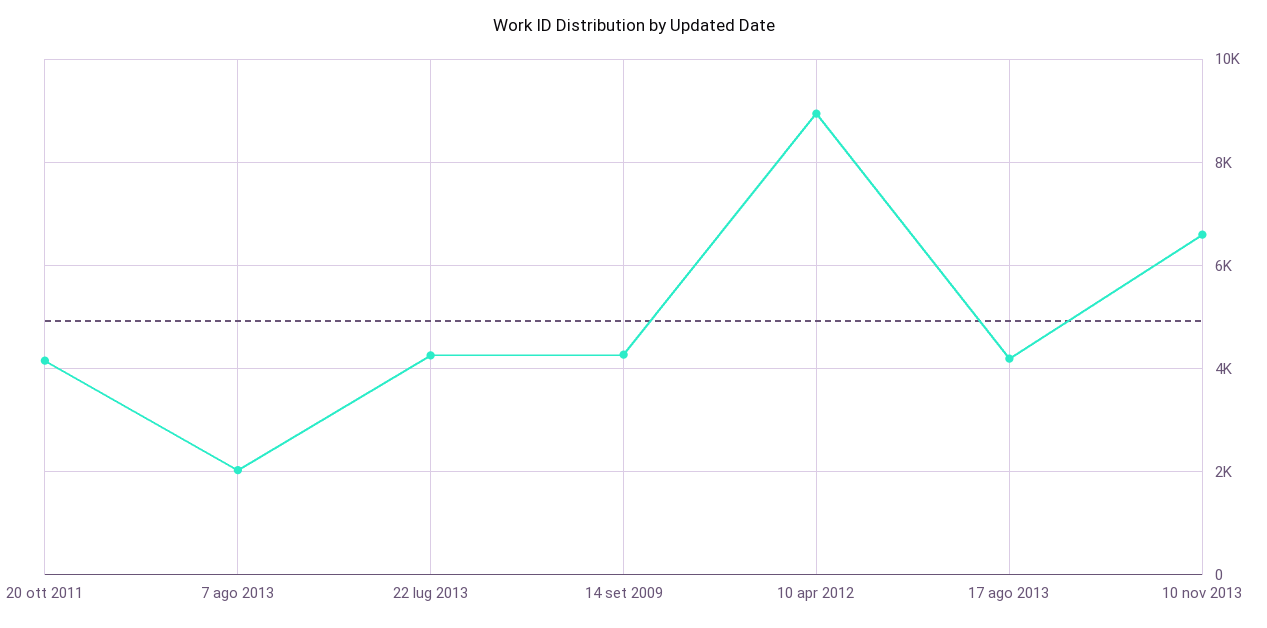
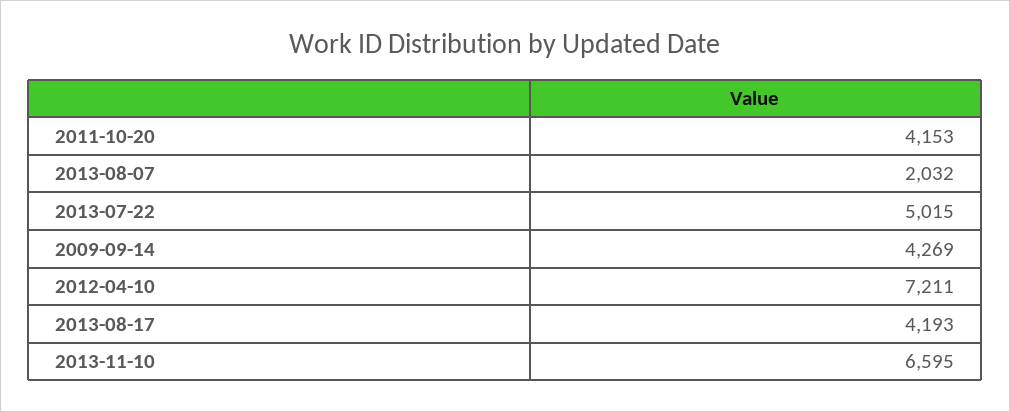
22 lug 2013: 4200 -> 5015
10 apr 2012: 9000 -> 7211

